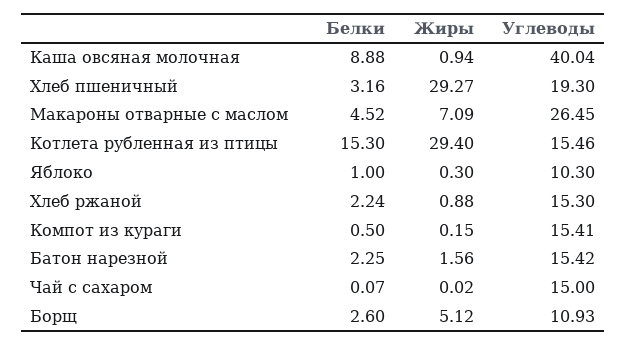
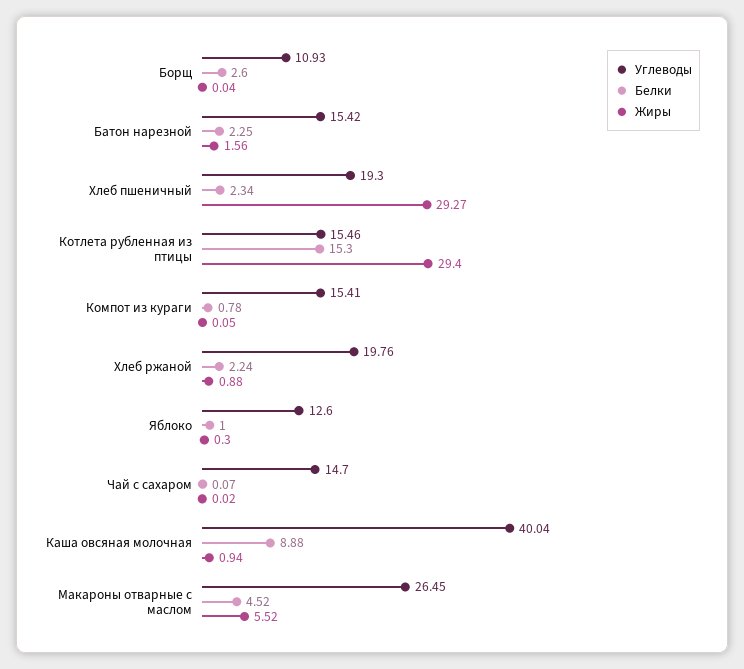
Белки, Хлеб пшеничный: 3.16 -> 2.34
Жиры, Макароны отварные с маслом: 7.09 -> 5.52
Углеводы, Яблоко: 10.3 -> 12.6
Углеводы, Хлеб ржаной: 15.3 -> 19.76
Белки, Компот из кураги: 0.5 -> 0.78
Жиры, Компот из кураги: 0.15 -> 0.05
Углеводы, Чай с сахаром: 15 -> 14.7
Жиры, Борщ: 5.12 -> 0.04

